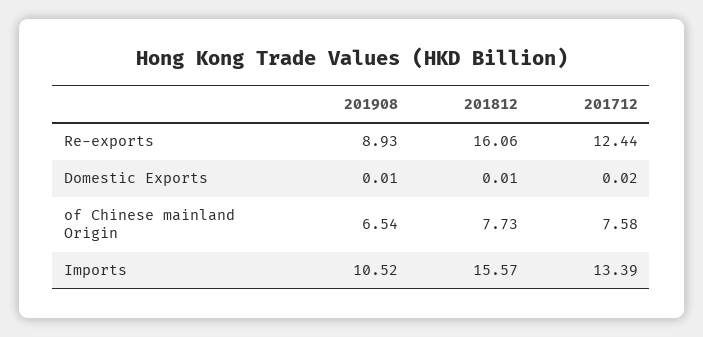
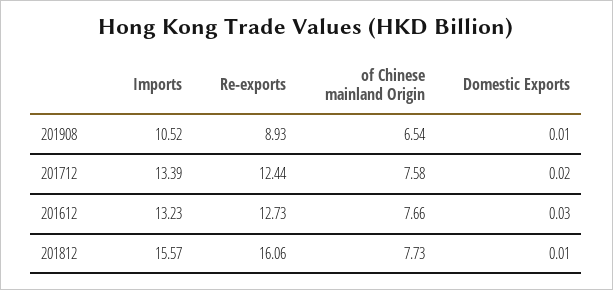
201612, Imports: none -> 13.23
201612, Re-exports: none -> 12.73
201612, of Chinese mainland Origin: none -> 7.66
201612, Domestic Exports: none -> 0.03

